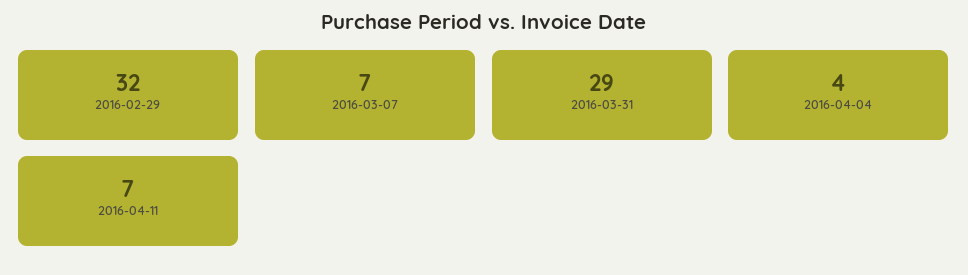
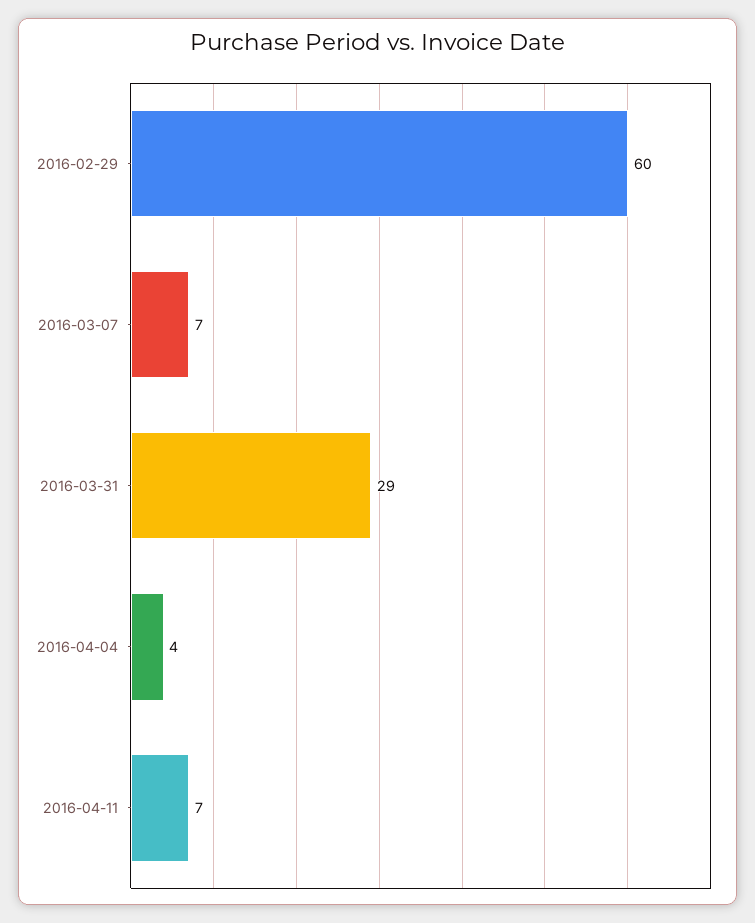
2016-02-29: 32 -> 60

